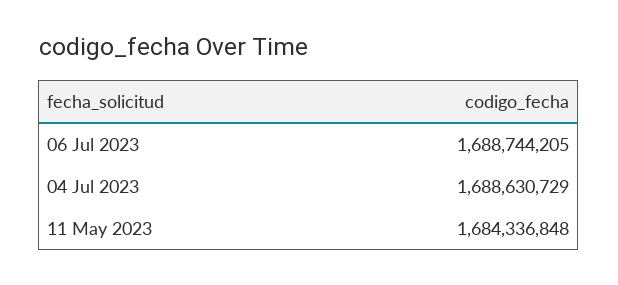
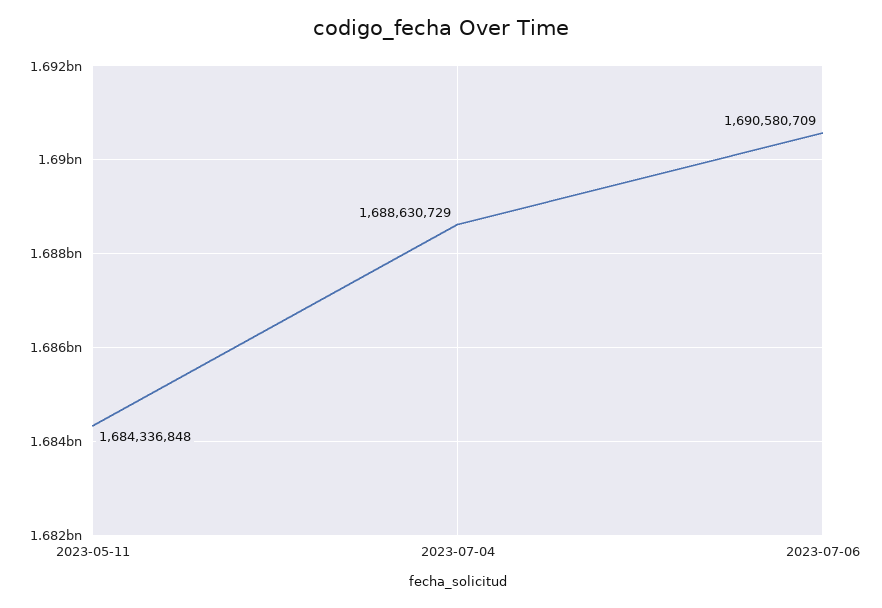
06 Jul 2023: 1688744205 -> 1690580709

